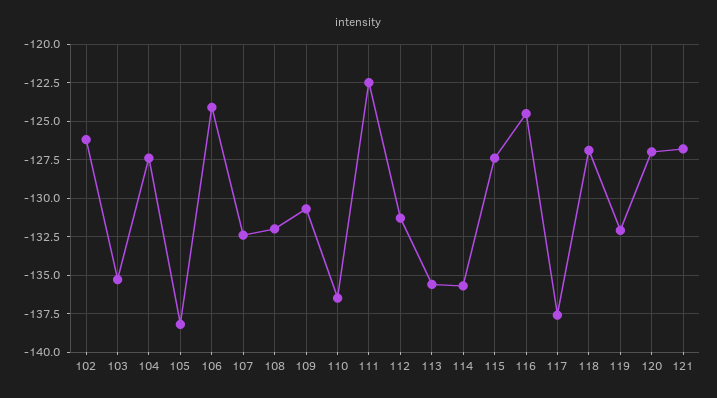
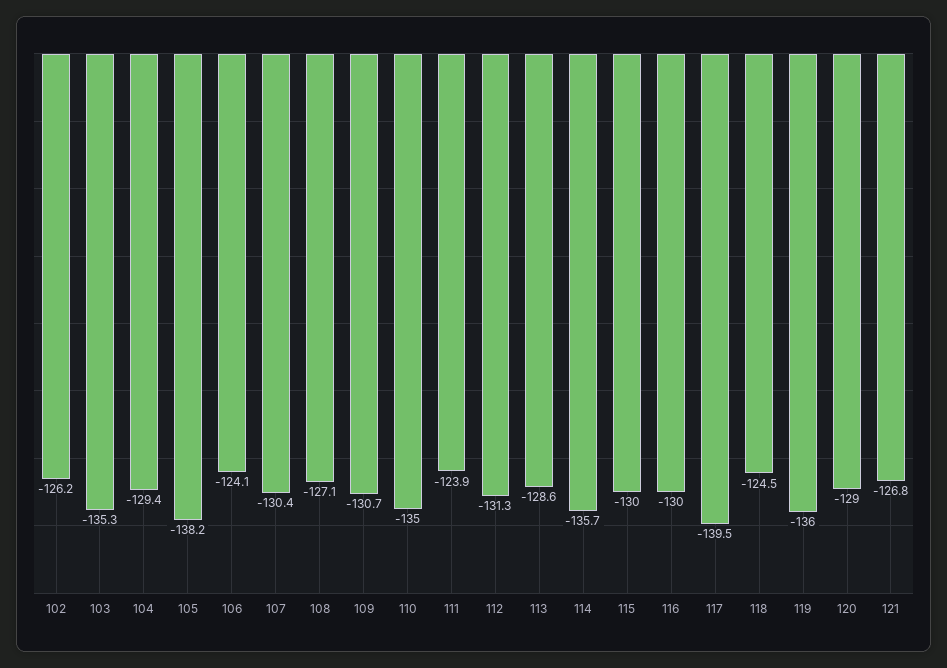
104: -127.5 -> -129.4
107: -132.5 -> -130.4
108: -132 -> -127.1
110: -136.5 -> -135
111: -122.5 -> -123.9
113: -135.5 -> -128.6
115: -127.5 -> -130
116: -124.5 -> -130
117: -137.5 -> -139.5
118: -127 -> -124.5
119: -132 -> -136
120: -127 -> -129

